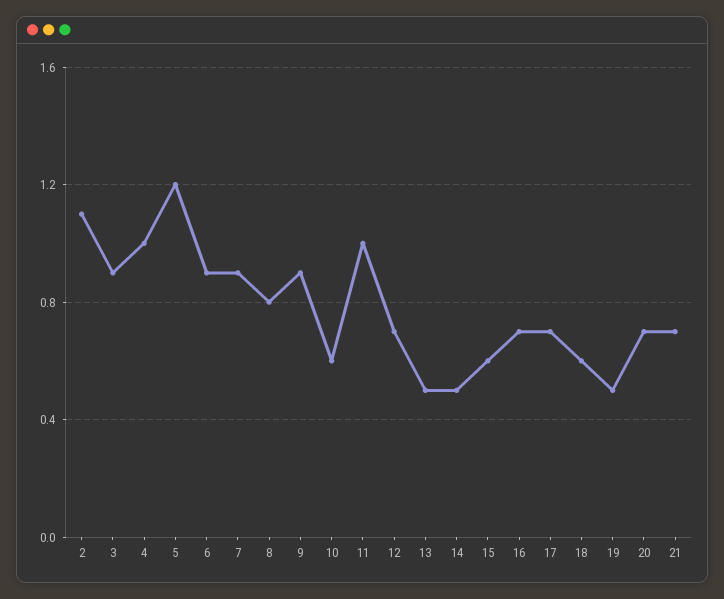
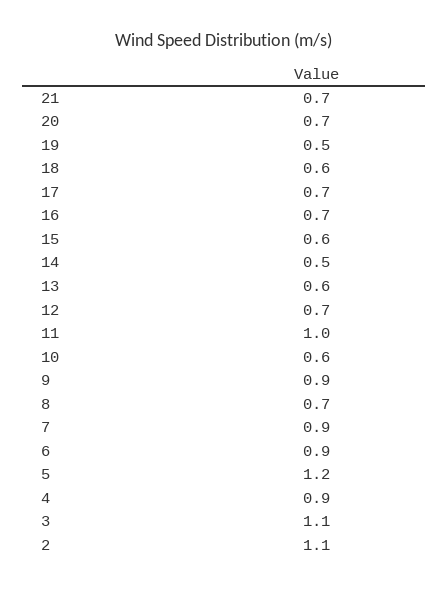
3: 0.9 -> 1.1
4: 1 -> 0.9
8: 0.8 -> 0.7
13: 0.5 -> 0.6

